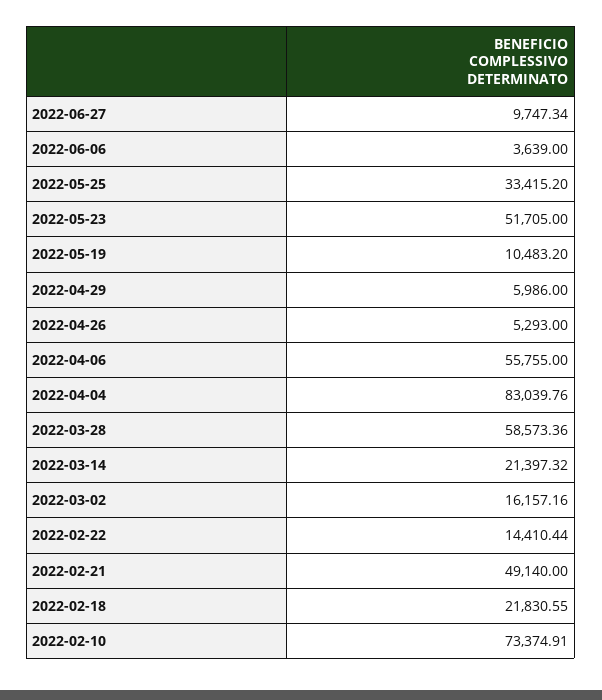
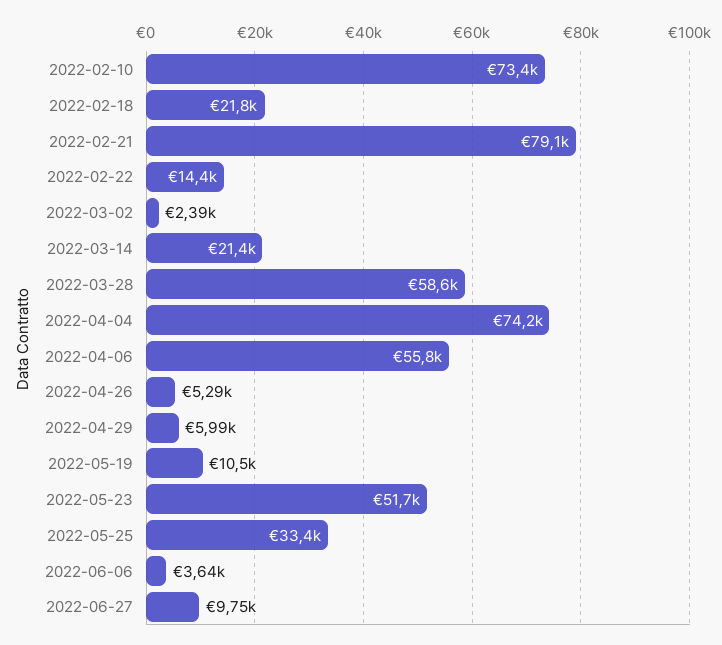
2022-04-04: 83039.76 -> 74200
2022-03-02: 16157.16 -> 2390
2022-02-21: 49140 -> 79100

